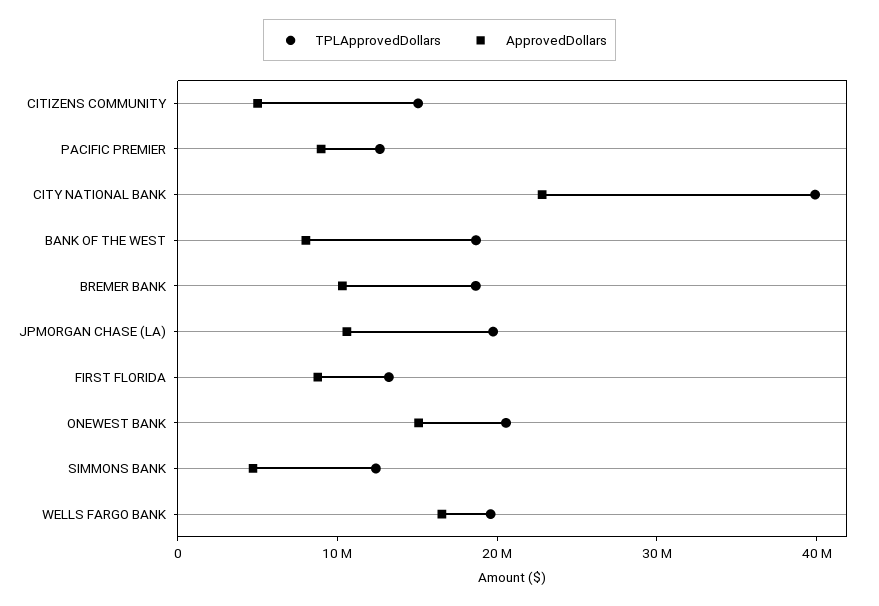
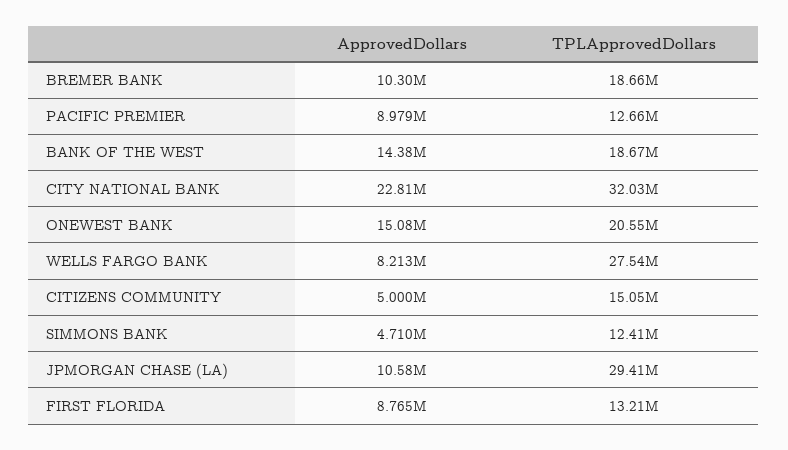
TPLApprovedDollars, CITY NATIONAL BANK: 40000000 -> 32030000
ApprovedDollars, BANK OF THE WEST: 8000000 -> 14380000
TPLApprovedDollars, JPMORGAN CHASE (LA): 20000000 -> 29410000
TPLApprovedDollars, WELLS FARGO BANK: 20000000 -> 27540000
ApprovedDollars, WELLS FARGO BANK: 16000000 -> 8213000

